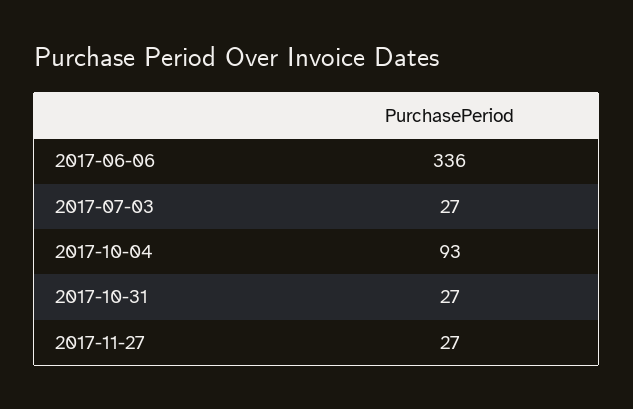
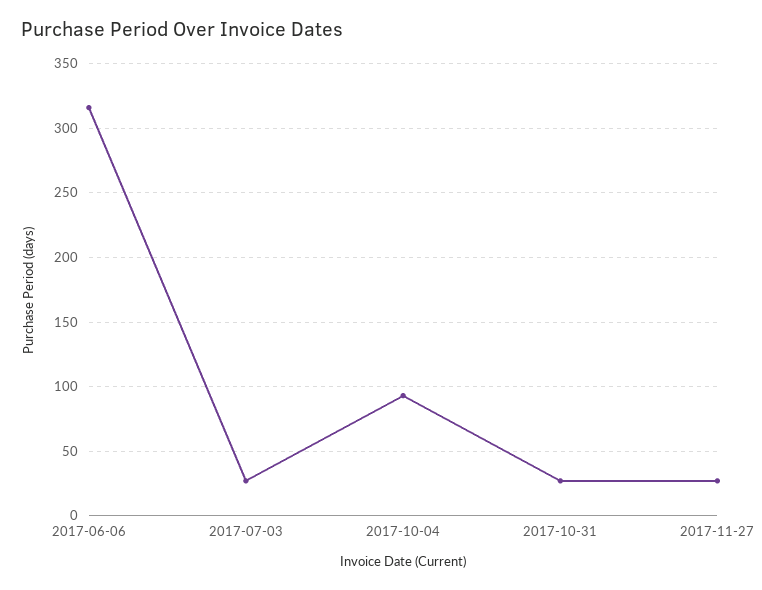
2017-06-06: 336 -> 315

